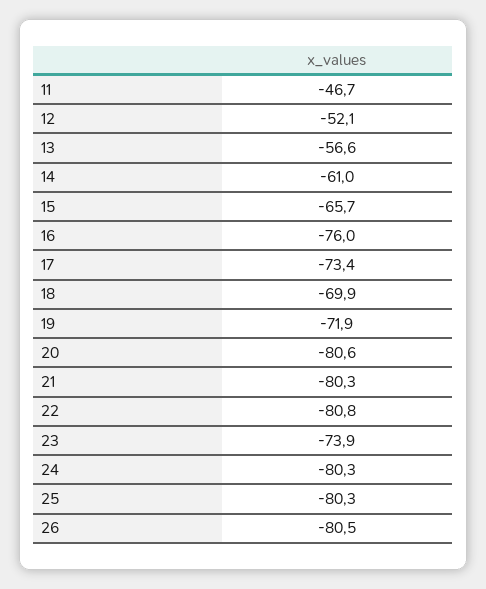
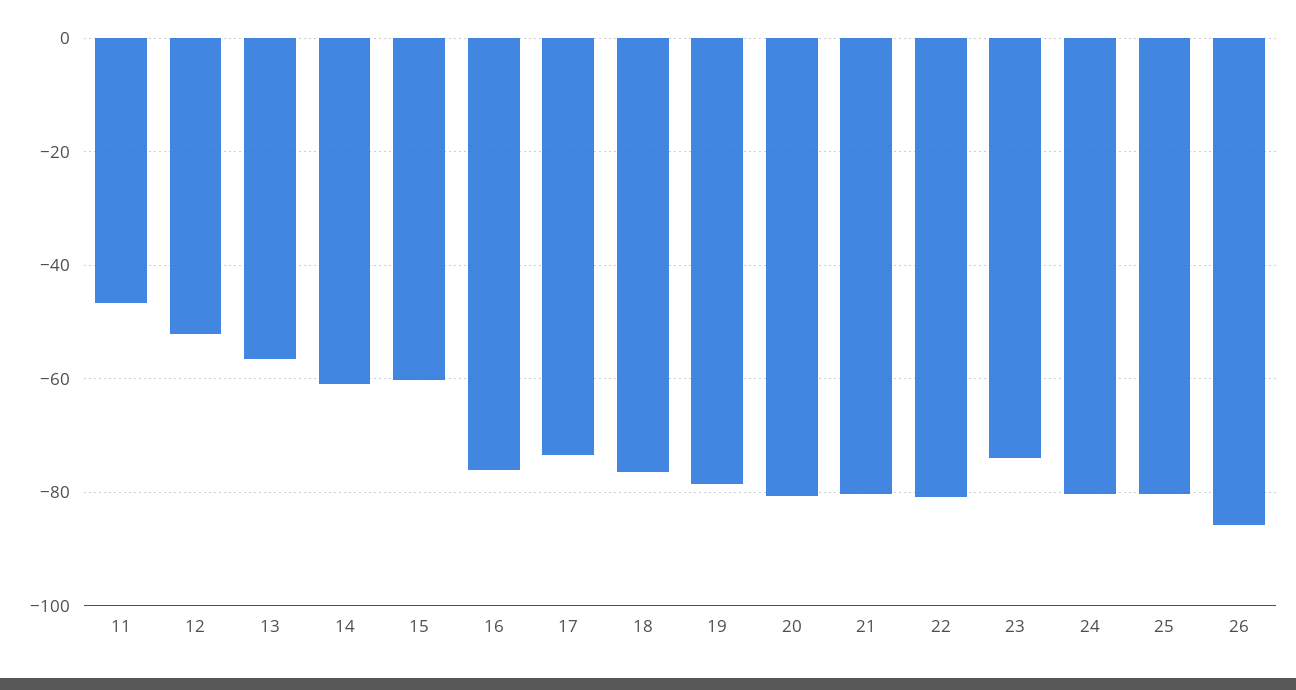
15: -65.7 -> -60
18: -69.9 -> -76
19: -71.9 -> -78
26: -80.5 -> -86

